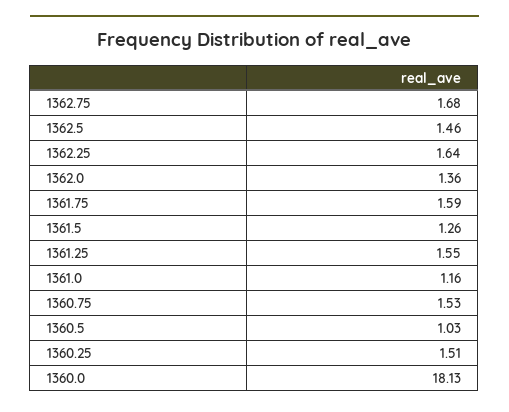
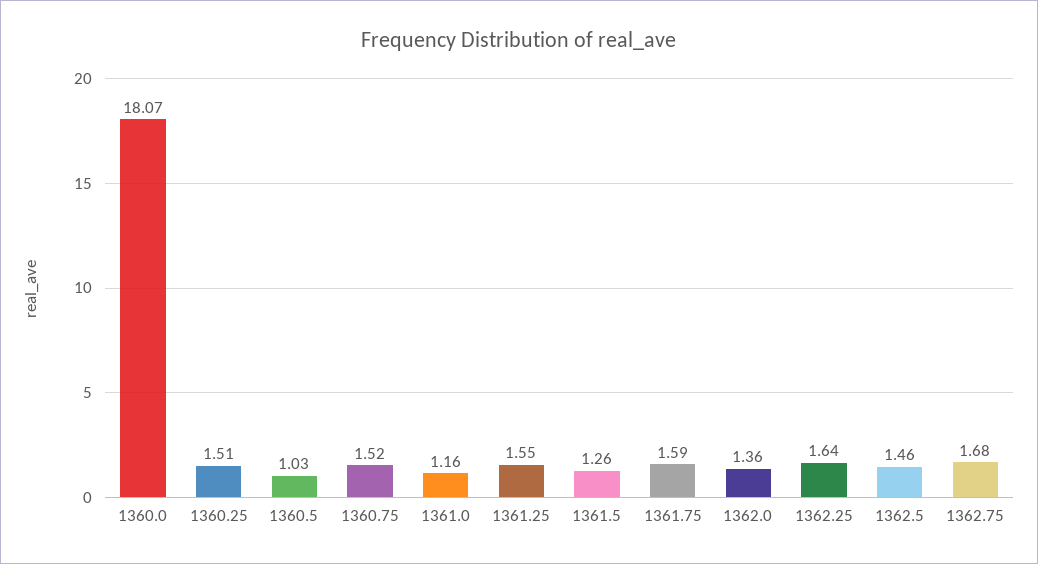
1360.75: 1.53 -> 1.52
1360.0: 18.13 -> 18.07

